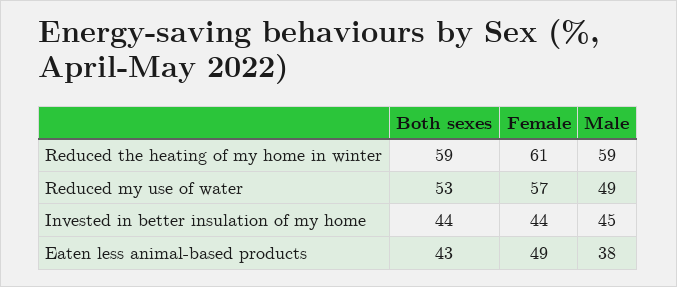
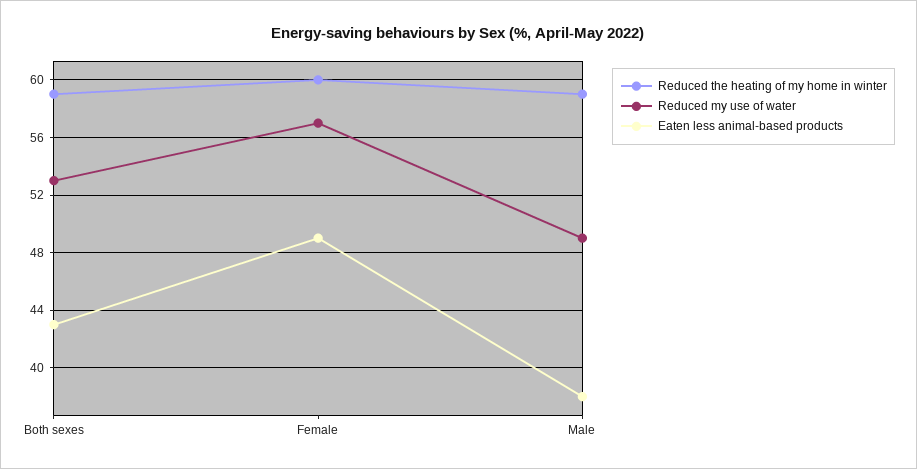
Reduced the heating of my home in winter, Female: 61 -> 60
Invested in better insulation of my home, Both sexes: 44 -> none
Invested in better insulation of my home, Female: 44 -> none
Invested in better insulation of my home, Male: 45 -> none

